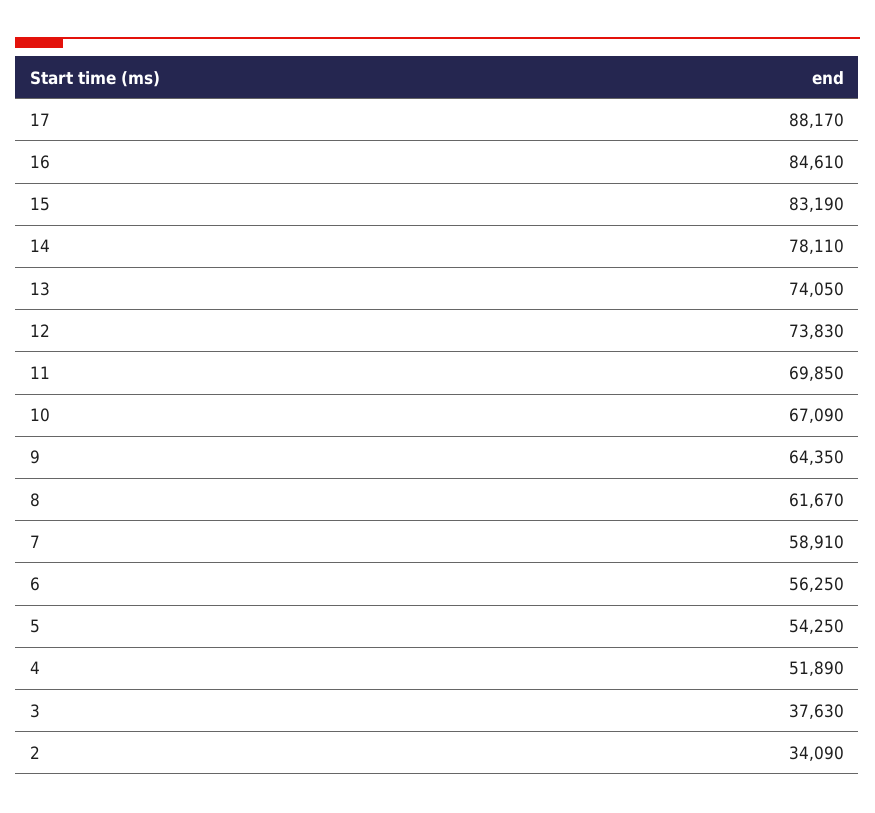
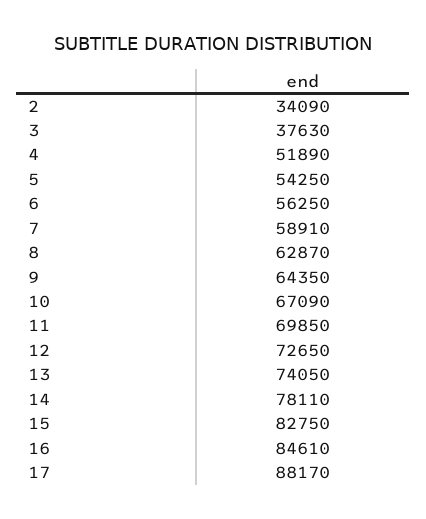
15: 83190 -> 82750
12: 73830 -> 72650
8: 61670 -> 62870

